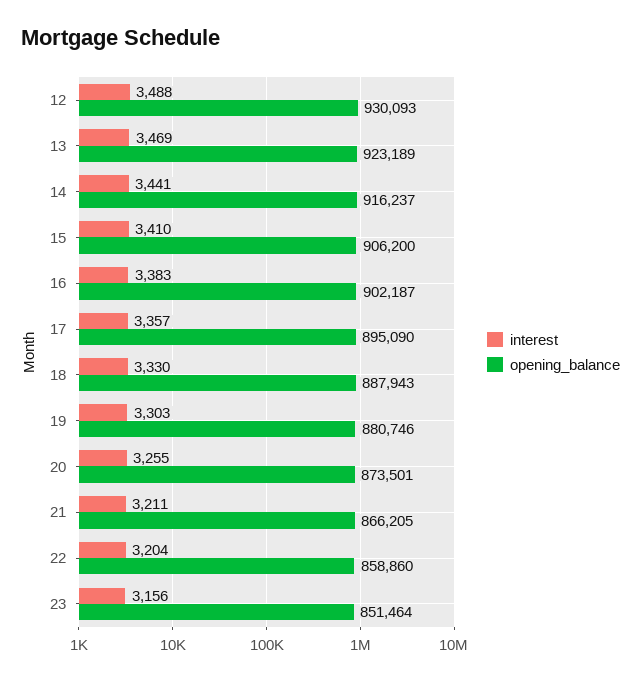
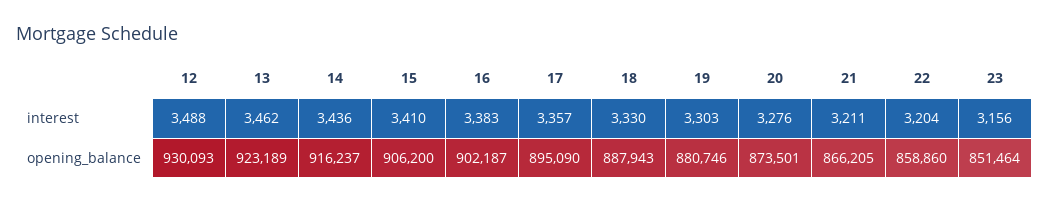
interest, 13: 3469 -> 3462
interest, 14: 3441 -> 3436
interest, 20: 3255 -> 3276

